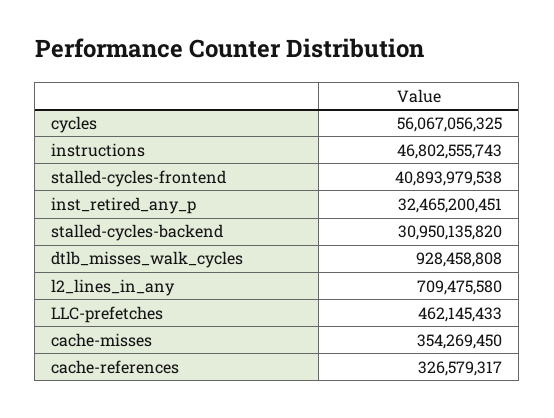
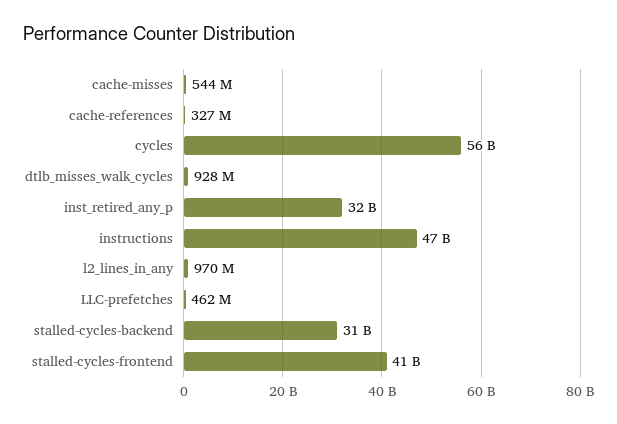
l2_lines_in_any: 709475580 -> 970000000
cache-misses: 354269450 -> 544000000

